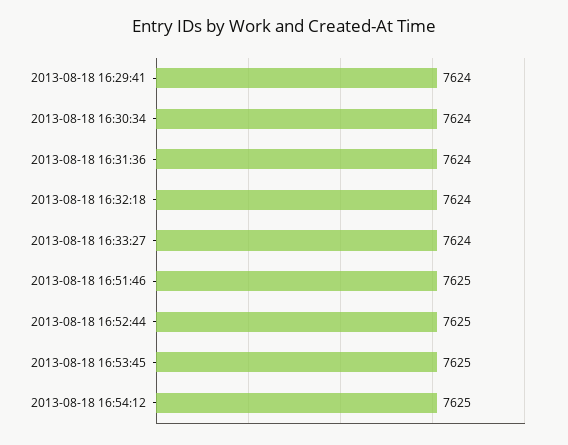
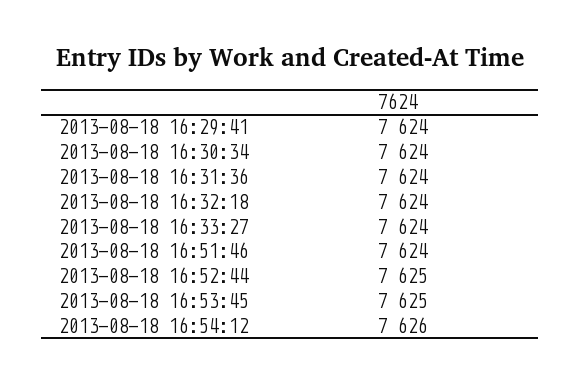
2013-08-18 16:51:46: 7625 -> 7624
2013-08-18 16:54:12: 7625 -> 7626

